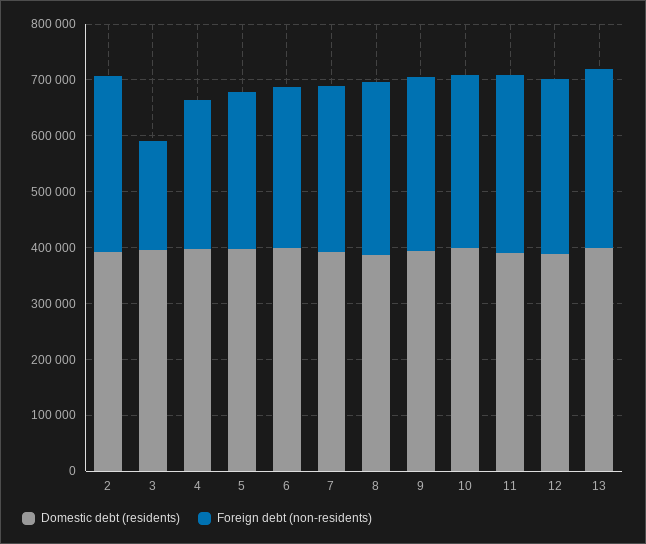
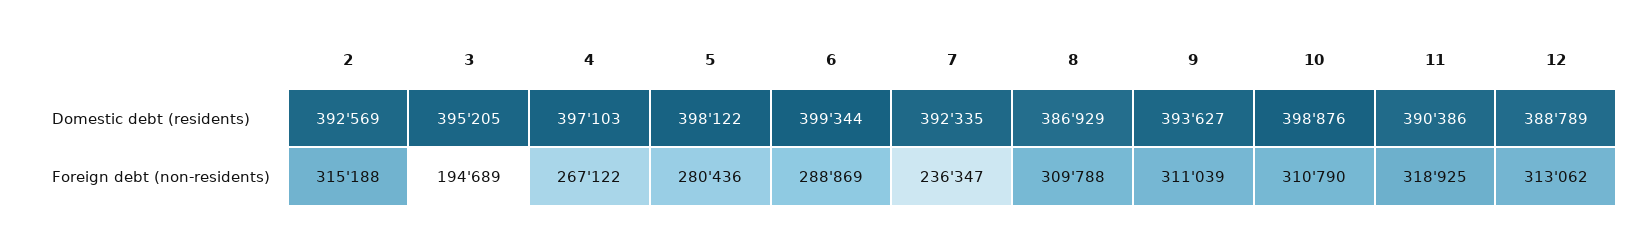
Foreign debt (non-residents), 7: 300000 -> 236347
Domestic debt (residents), 13: 400000 -> none
Foreign debt (non-residents), 13: 320000 -> none

